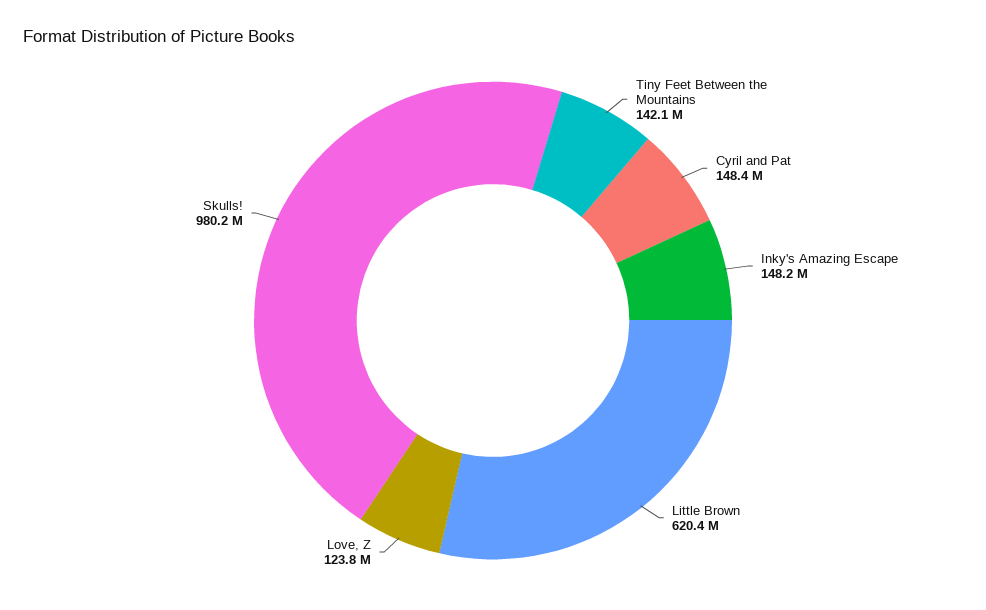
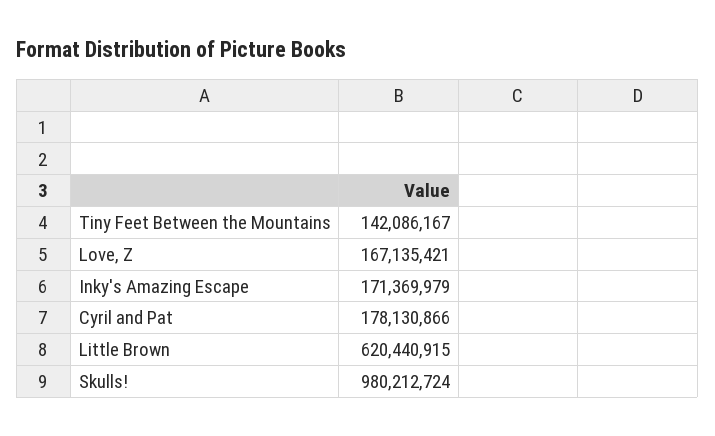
Cyril and Pat: 148400000 -> 178130866
Inky's Amazing Escape: 148200000 -> 171369979
Love, Z: 123800000 -> 167135421

